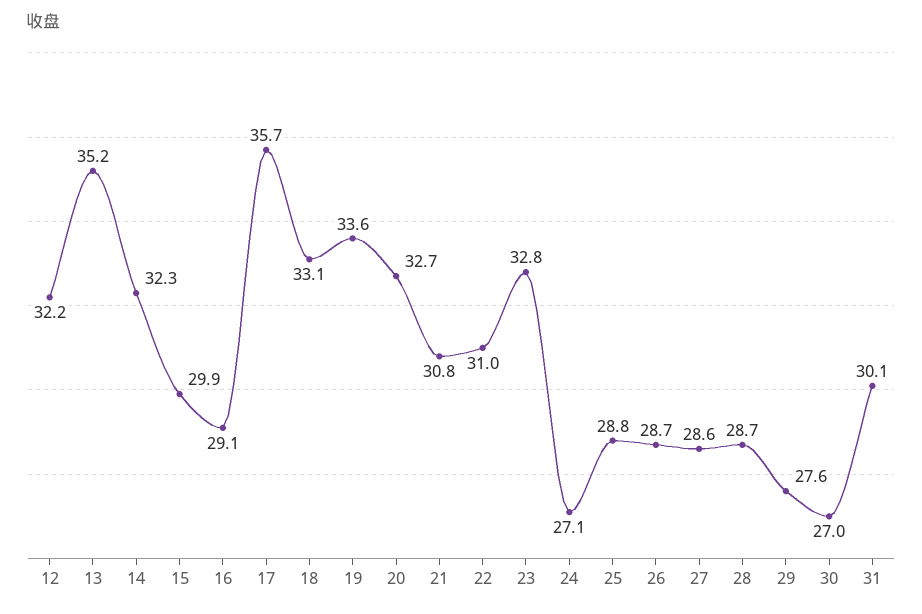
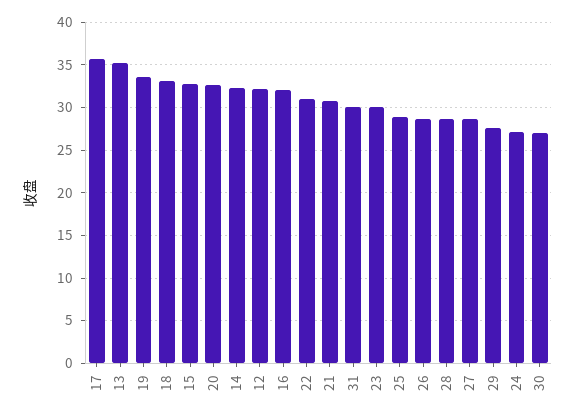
15: 29.9 -> 33
16: 29.1 -> 32
23: 32.8 -> 30

